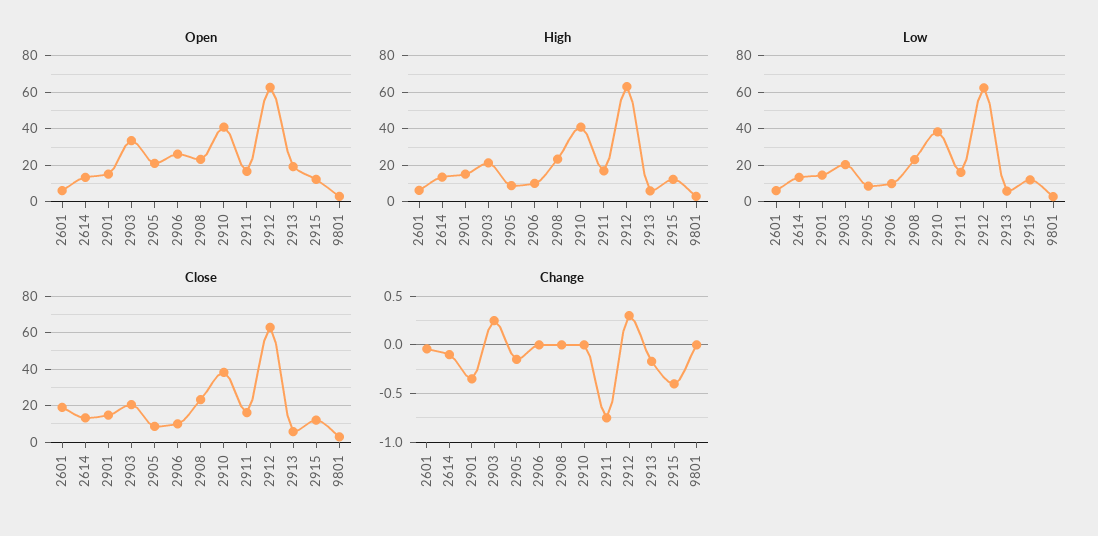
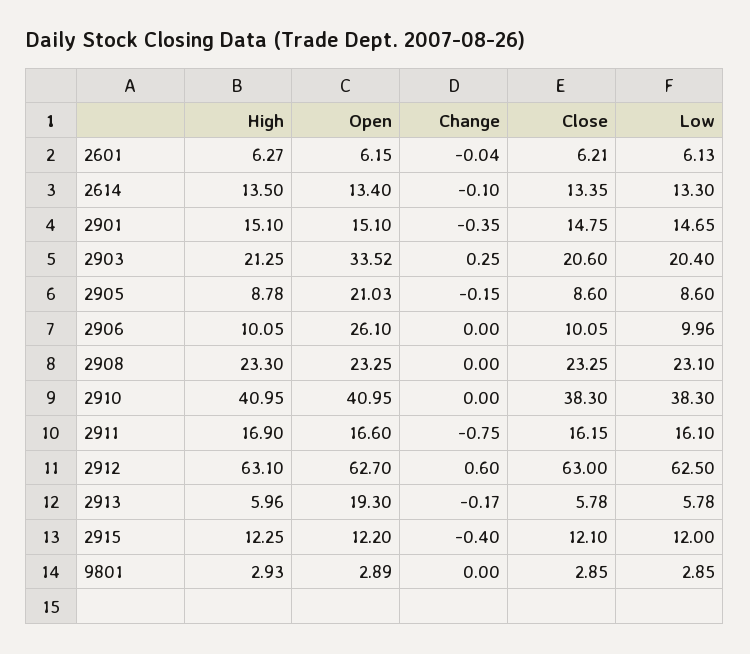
Close, 2601: 20 -> 6.21
Change, 2912: 0.3 -> 0.6

